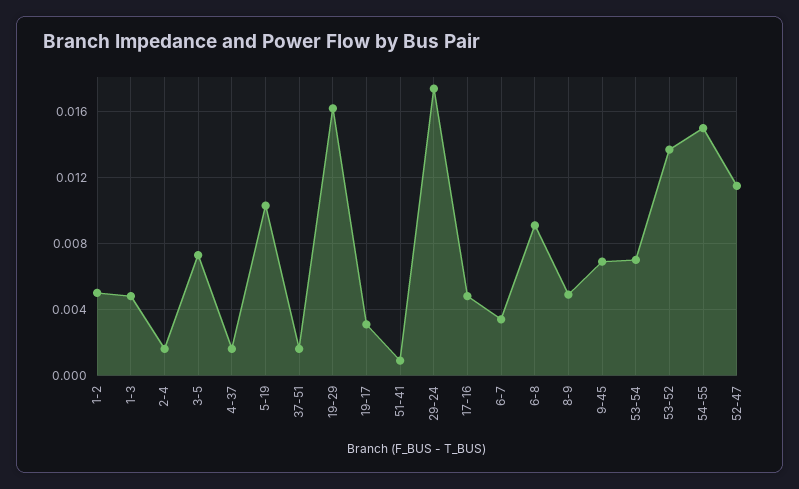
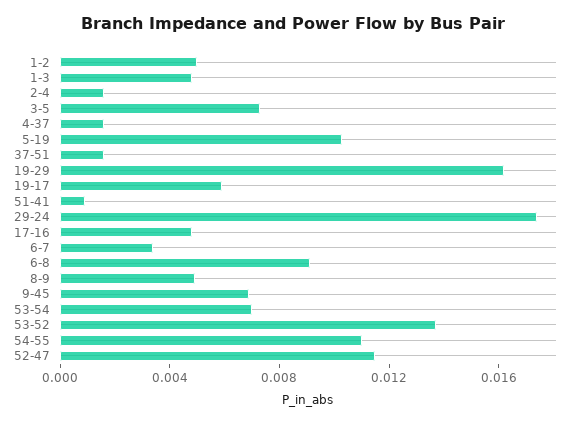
19-17: 0.003 -> 0.006
54-55: 0.015 -> 0.011

